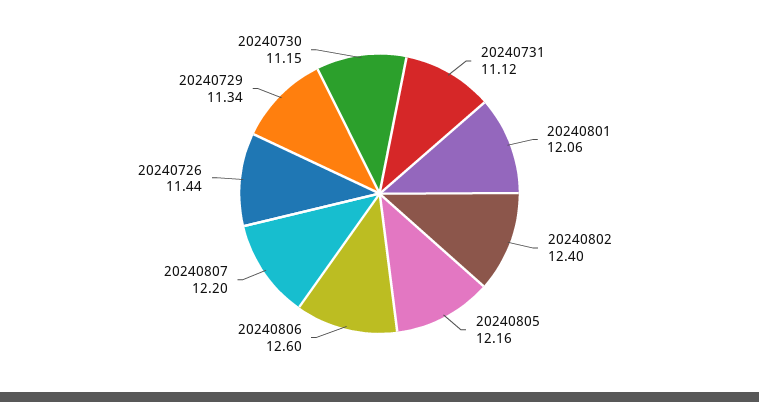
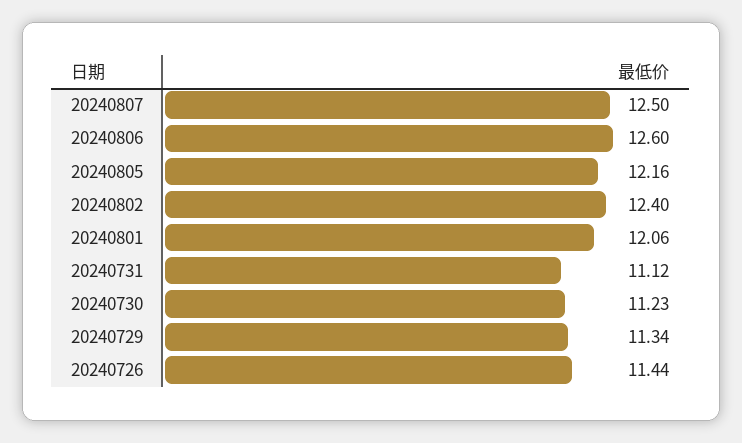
20240807: 12.2 -> 12.5
20240730: 11.15 -> 11.23

